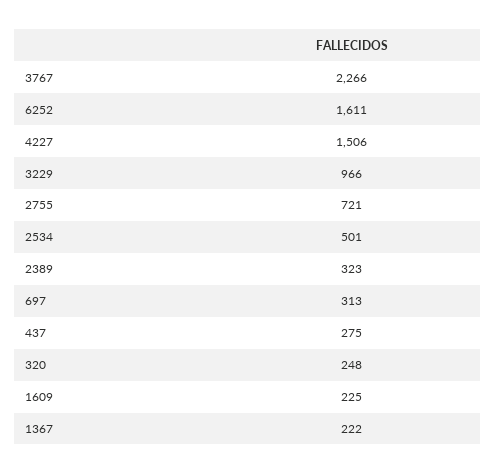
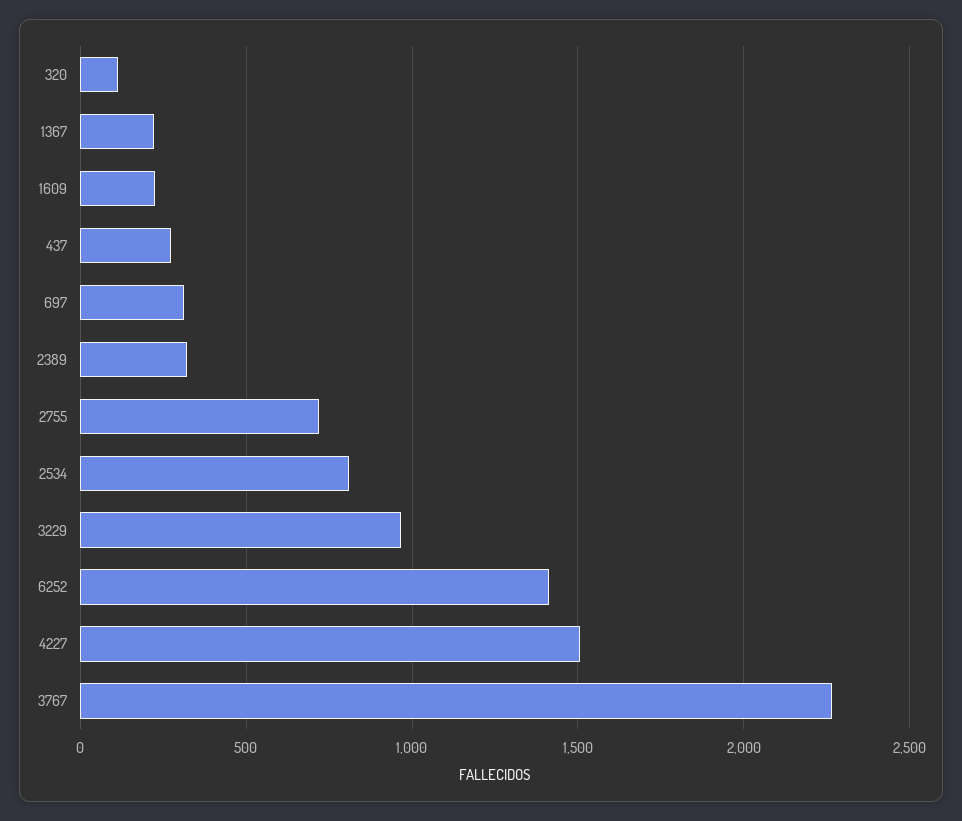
6252: 1611 -> 1400
2534: 501 -> 800
320: 248 -> 100

